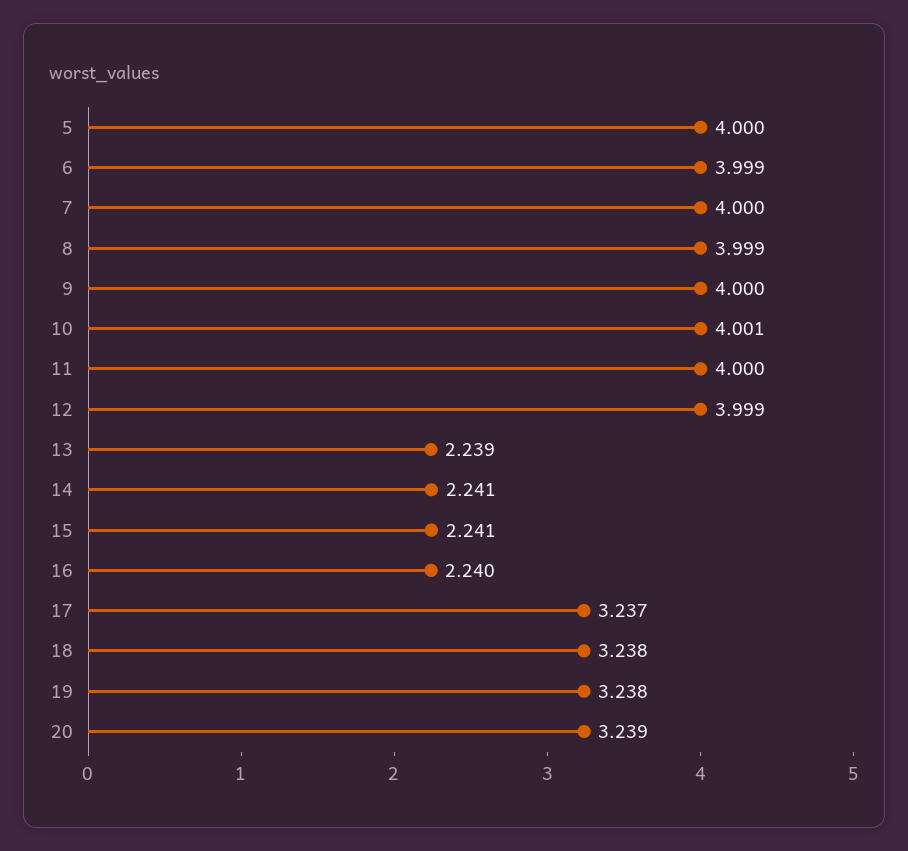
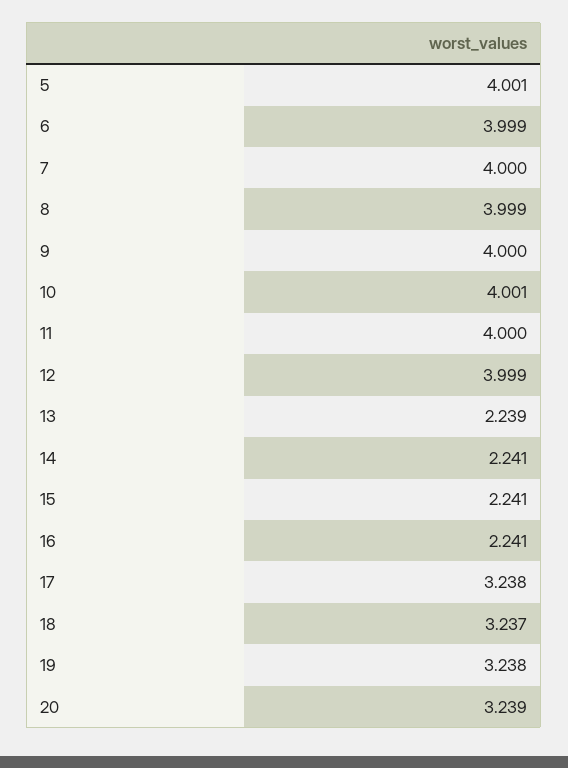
5: 4 -> 4.001
16: 2.24 -> 2.241
17: 3.237 -> 3.238
18: 3.238 -> 3.237

